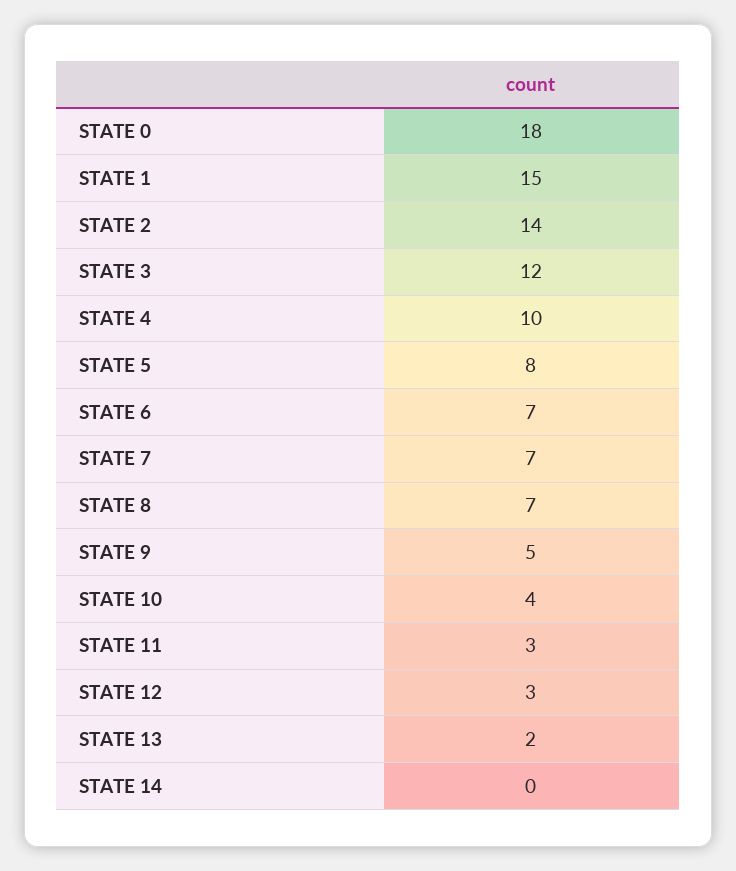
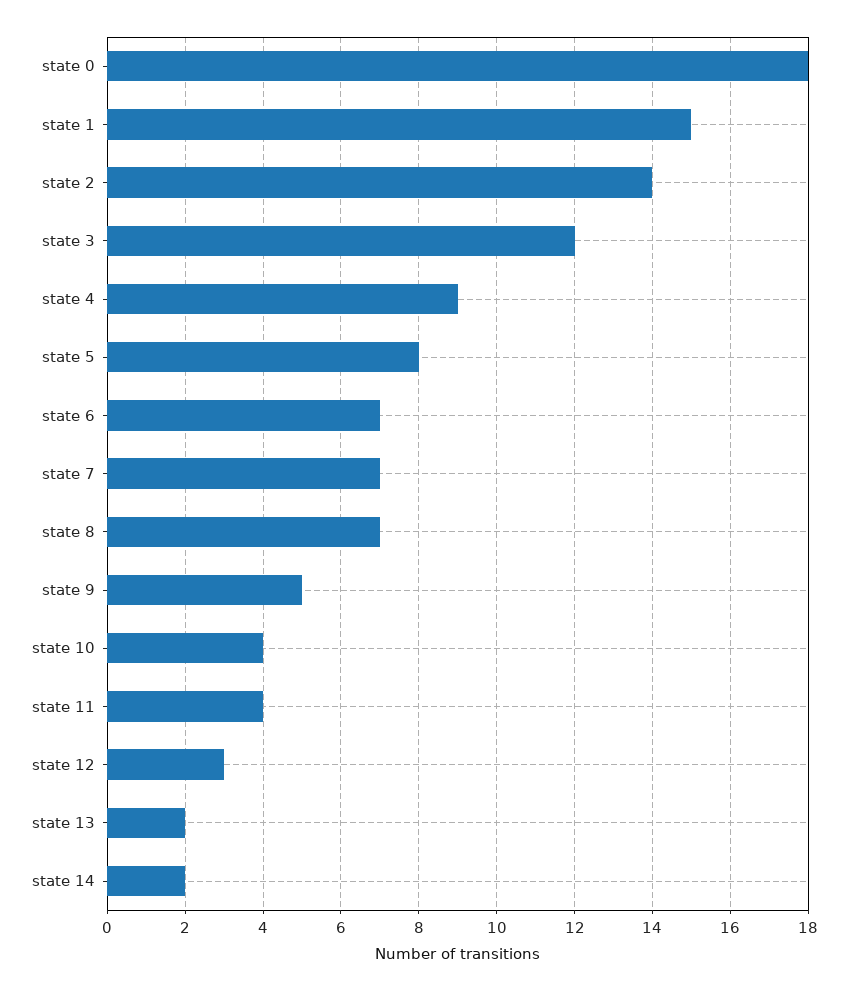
STATE 4: 10 -> 9
STATE 11: 3 -> 4
STATE 14: 0 -> 2

